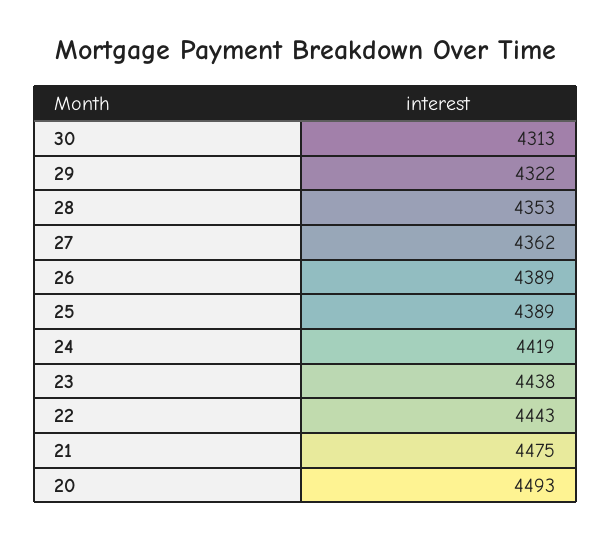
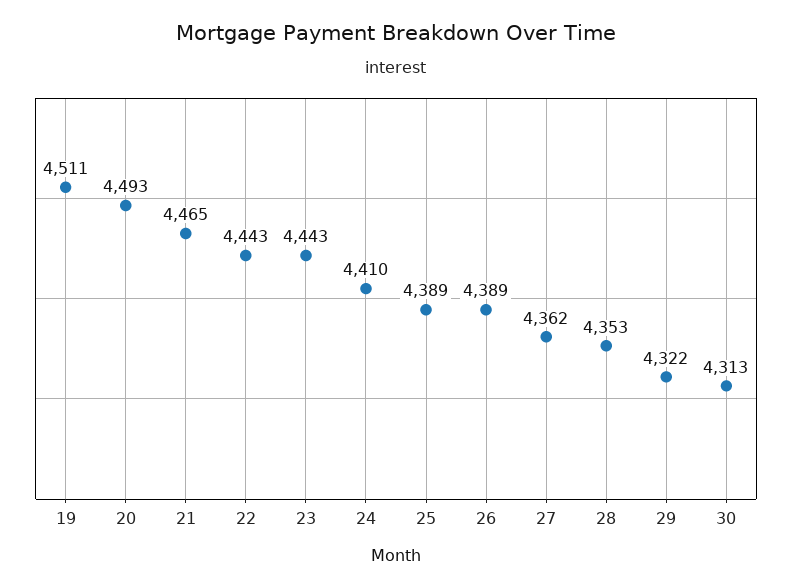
24: 4419 -> 4410
23: 4438 -> 4443
21: 4475 -> 4465
19: none -> 4511

